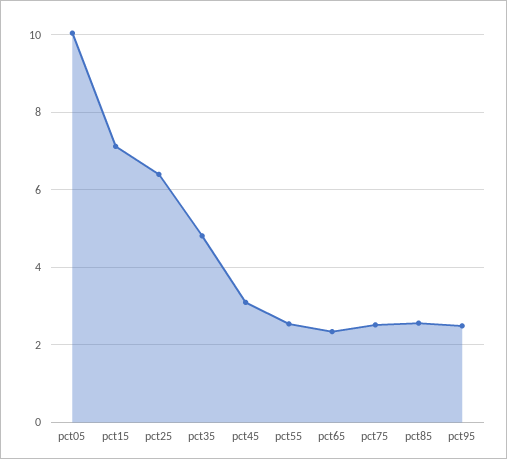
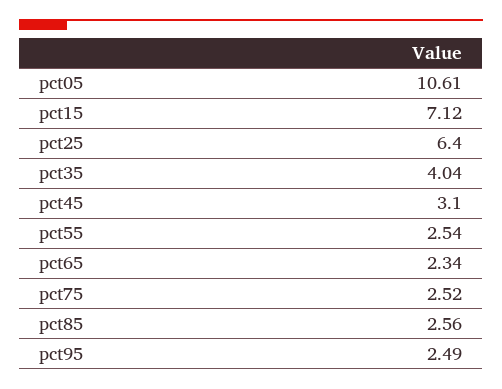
pct05: 10 -> 10.61
pct35: 4.8 -> 4.04

